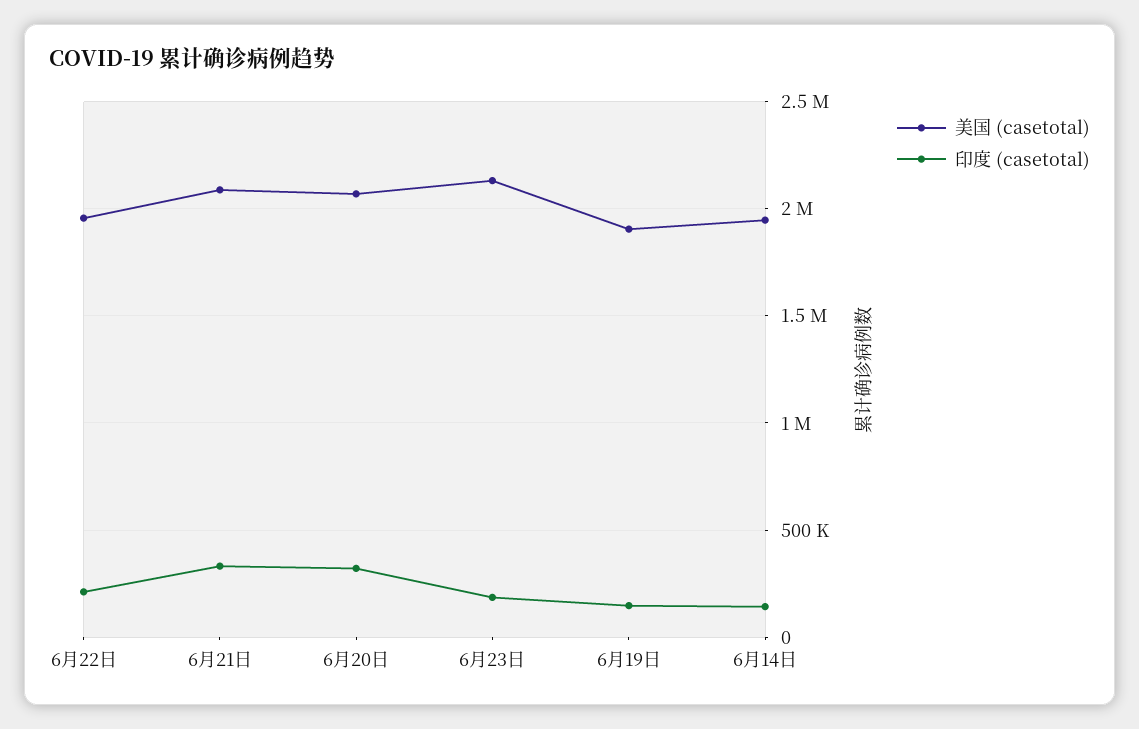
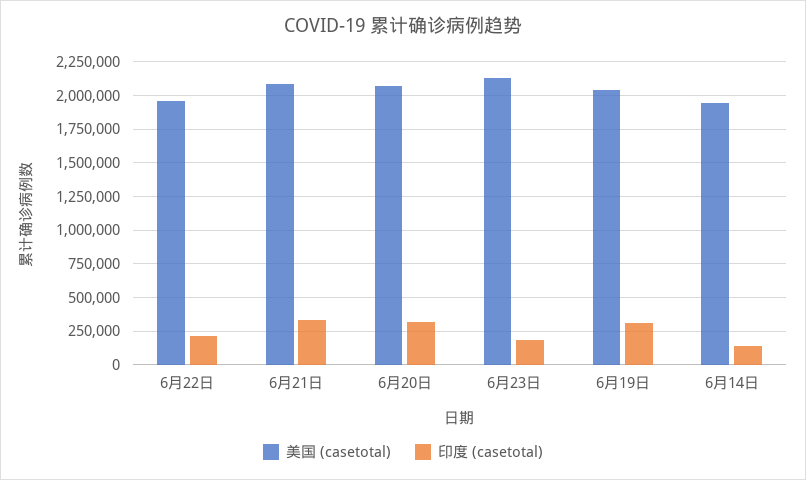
美国 (casetotal), 6月19日: 1900000 -> 2050000
印度 (casetotal), 6月19日: 150000 -> 300000

